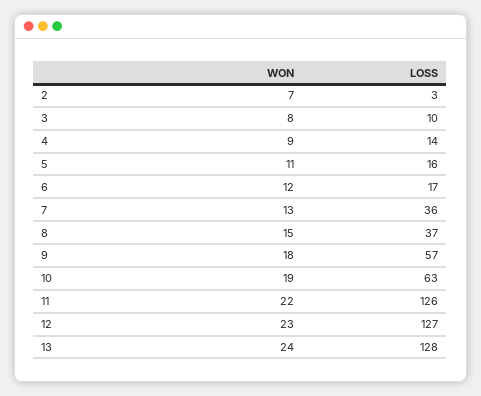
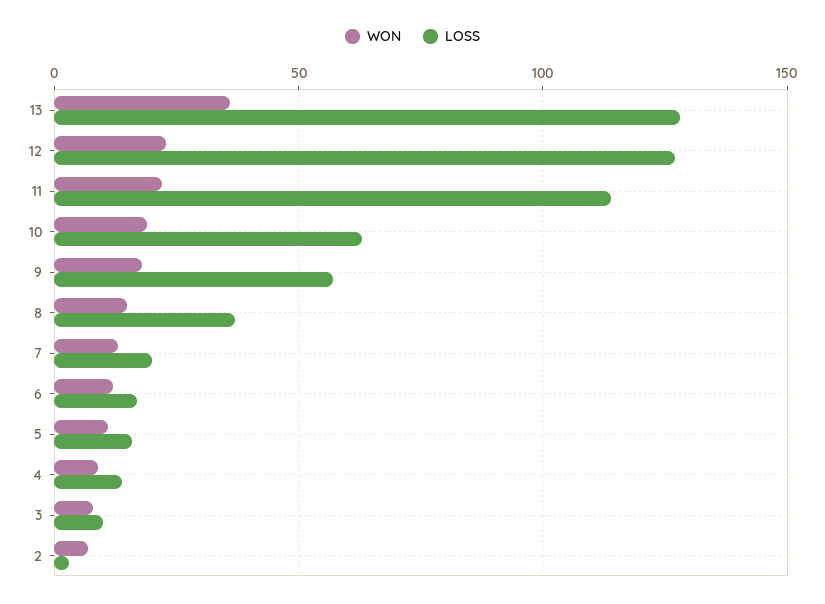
LOSS, 7: 36 -> 20
LOSS, 11: 126 -> 115
WON, 13: 24 -> 35

